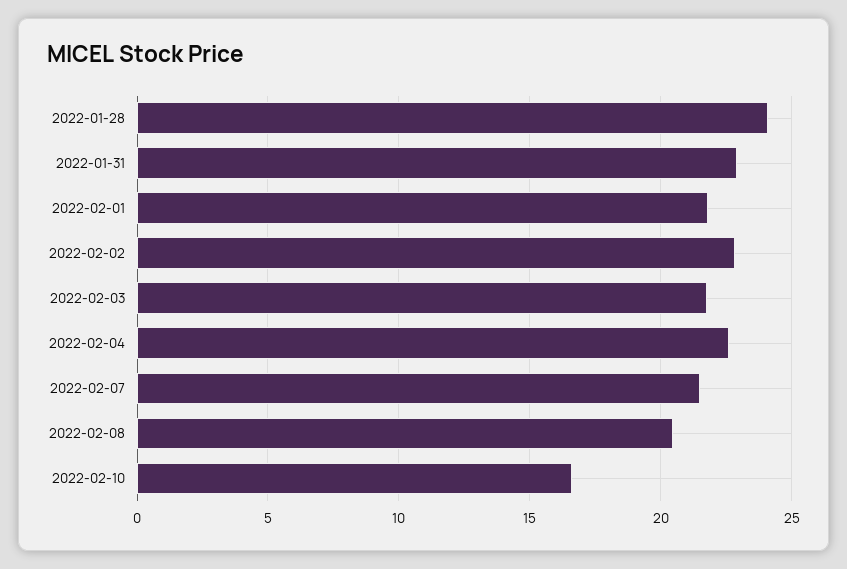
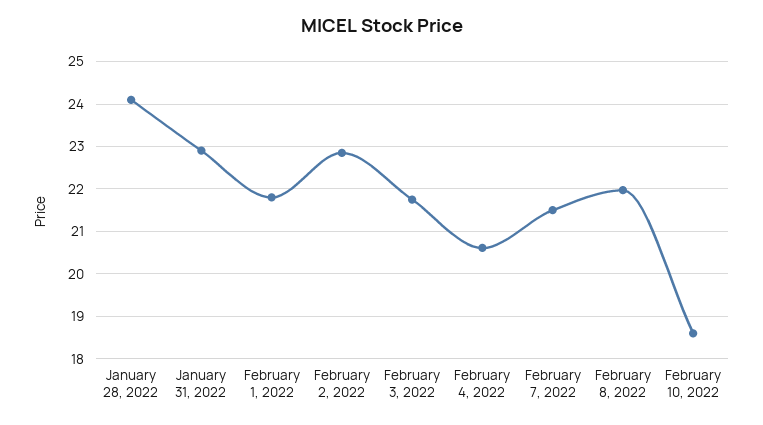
2022-02-04: 22.5 -> 20.6
2022-02-08: 20.5 -> 22
2022-02-10: 16.5 -> 18.6

